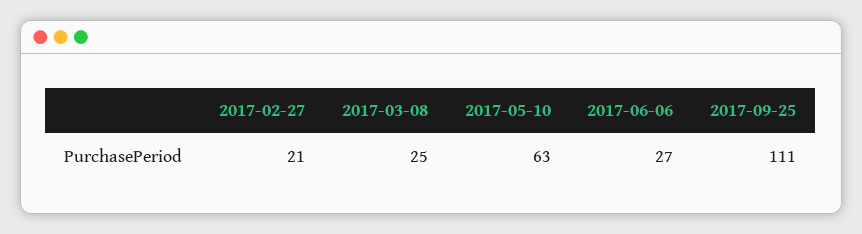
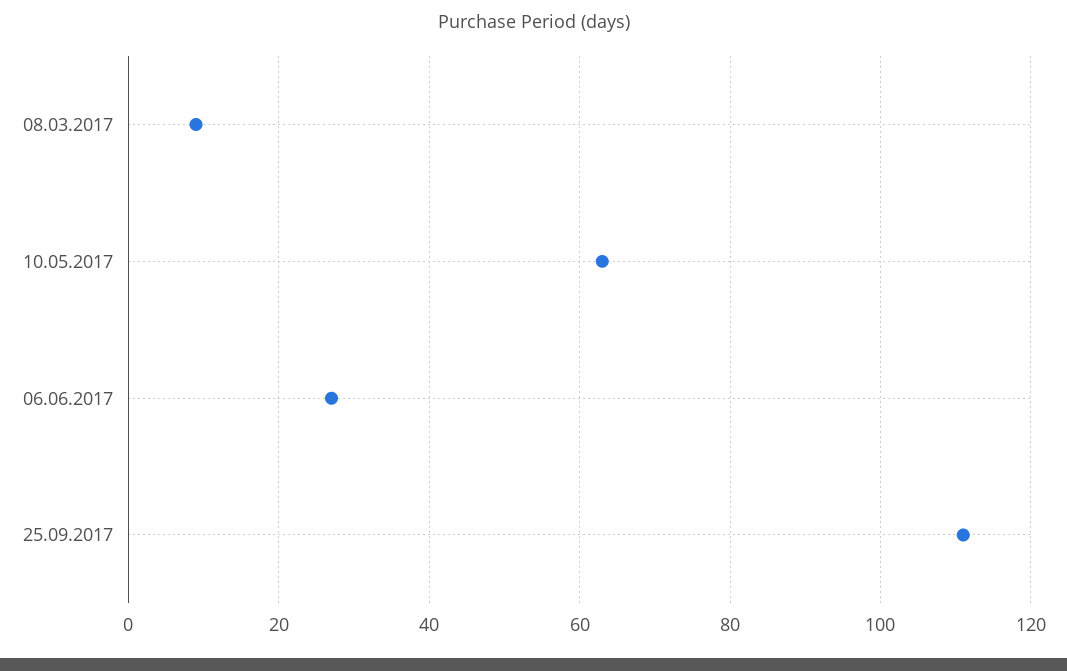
2017-02-27: 21 -> none
2017-03-08: 25 -> 10

